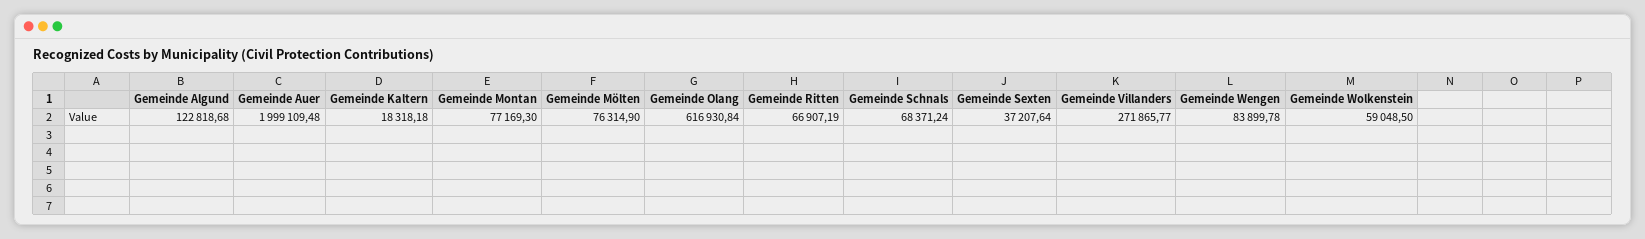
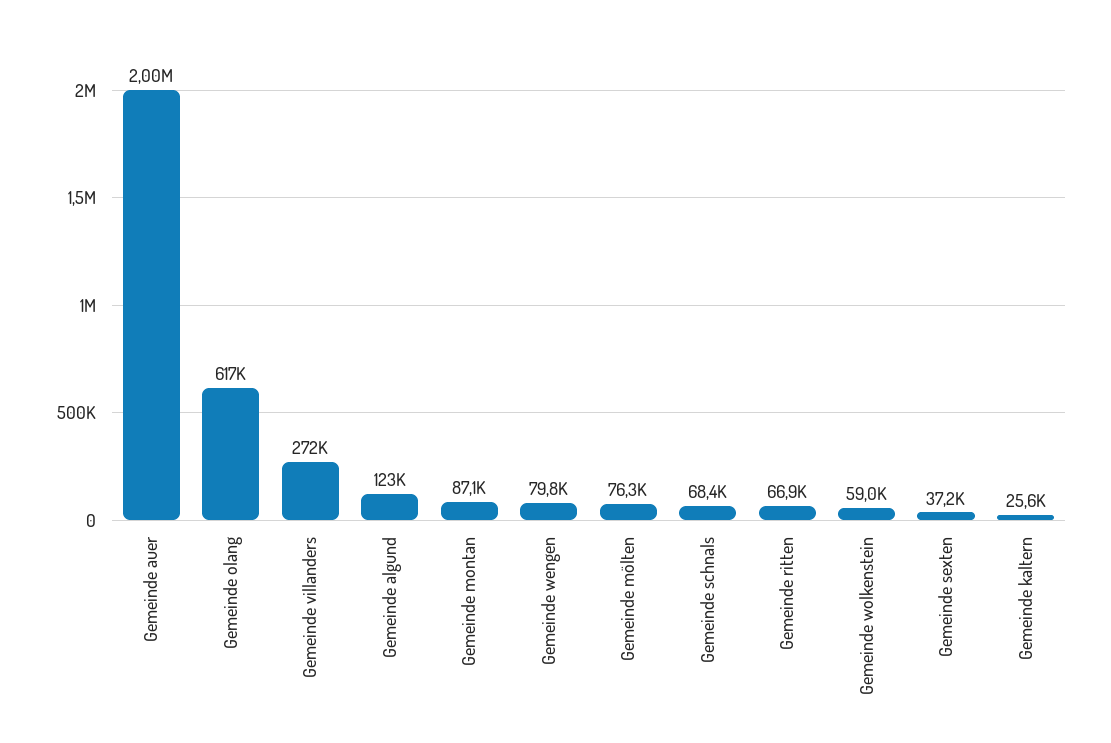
Gemeinde Kaltern: 18318.18 -> 25600
Gemeinde Montan: 77169.3 -> 87100
Gemeinde Wengen: 83899.78 -> 79800

